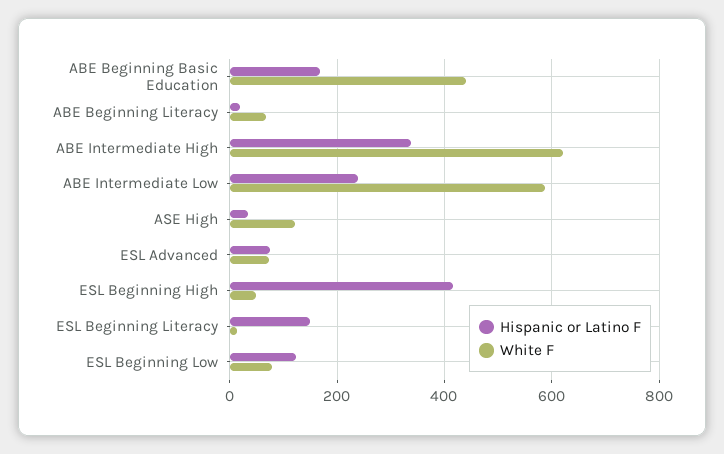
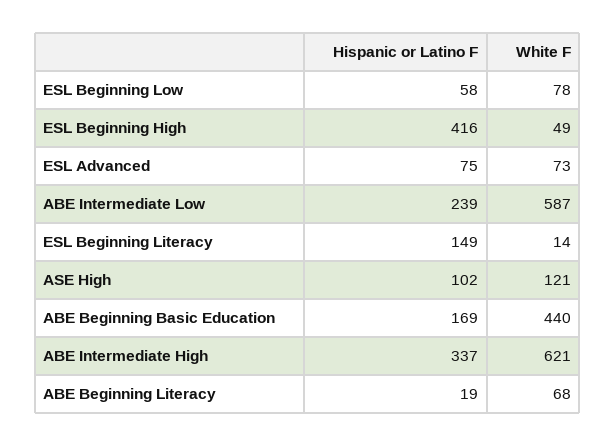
Hispanic or Latino F, ASE High: 40 -> 102
Hispanic or Latino F, ESL Beginning Low: 120 -> 58

